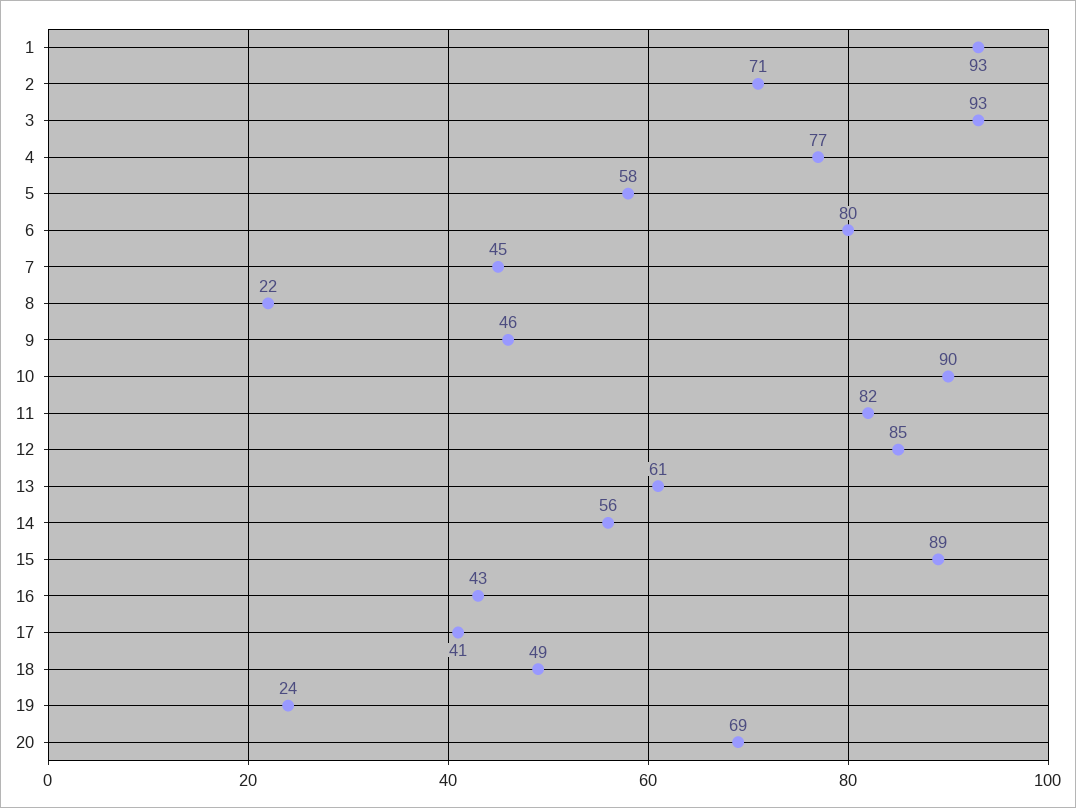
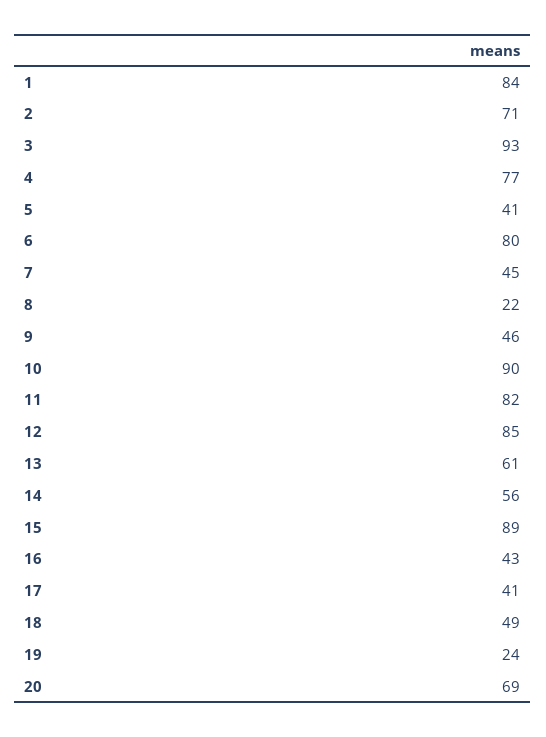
1: 93 -> 84
5: 58 -> 41

